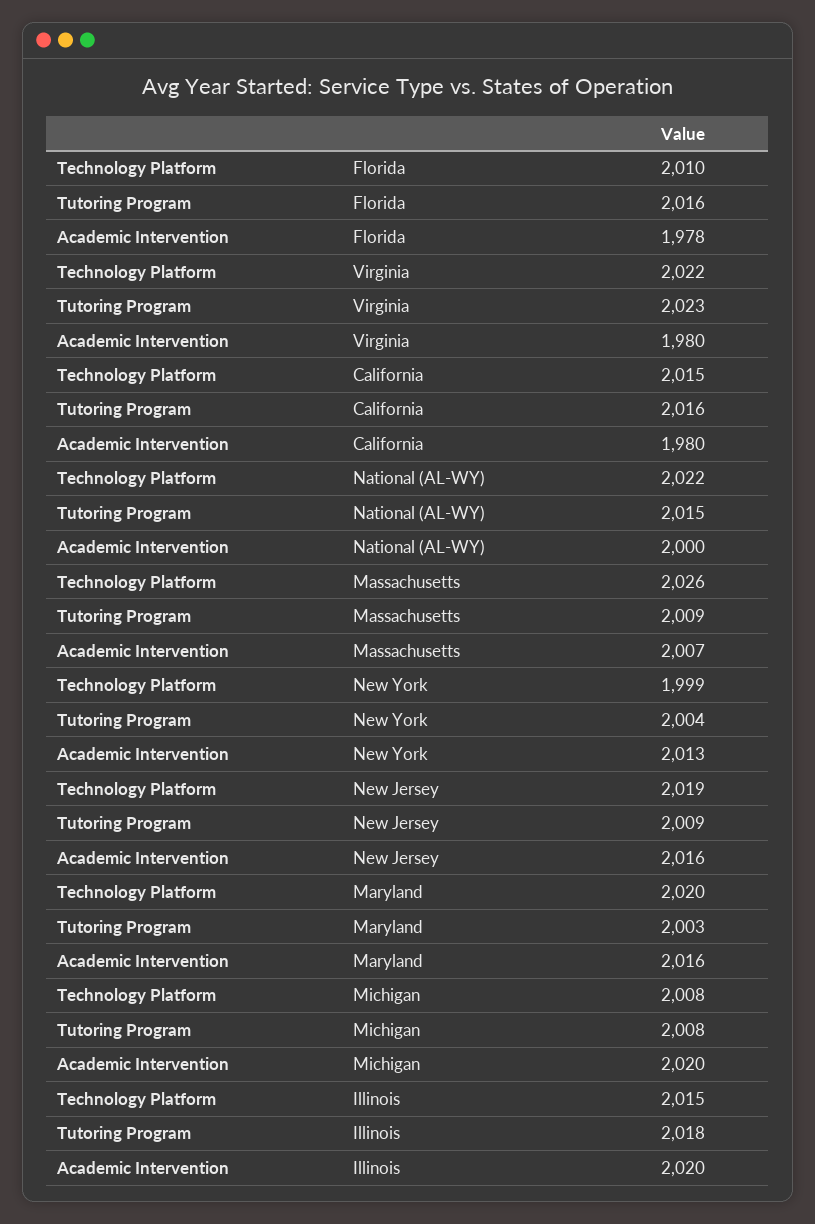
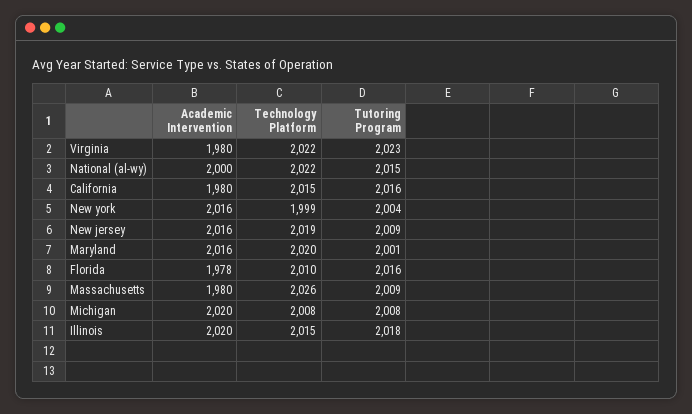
Academic Intervention, Massachusetts: 2007 -> 1980
Academic Intervention, New York: 2013 -> 2016
Tutoring Program, Maryland: 2003 -> 2001

